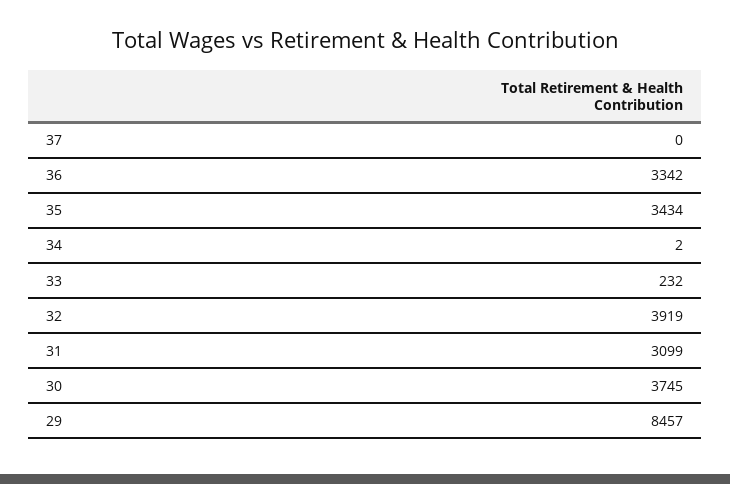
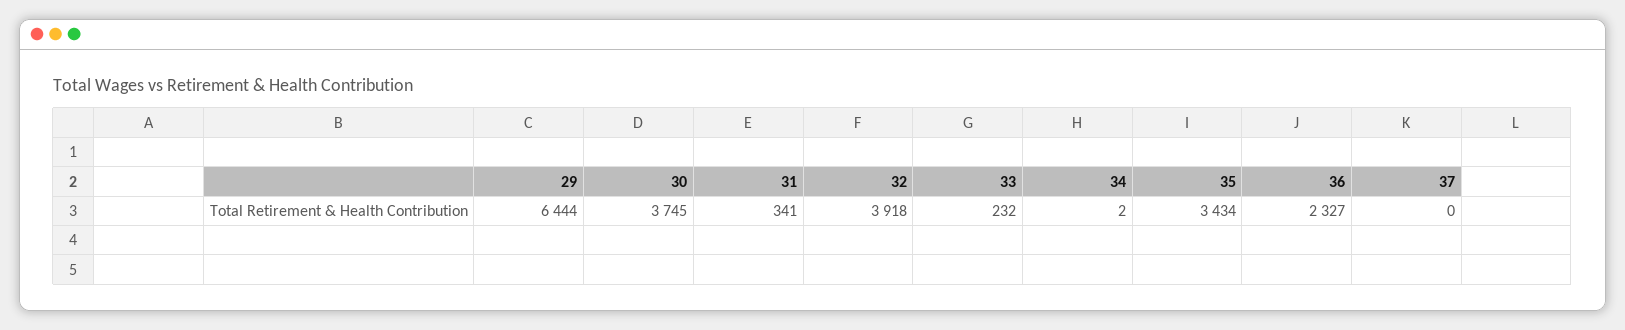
36: 3342 -> 2327
32: 3919 -> 3918
31: 3099 -> 341
29: 8457 -> 6444

